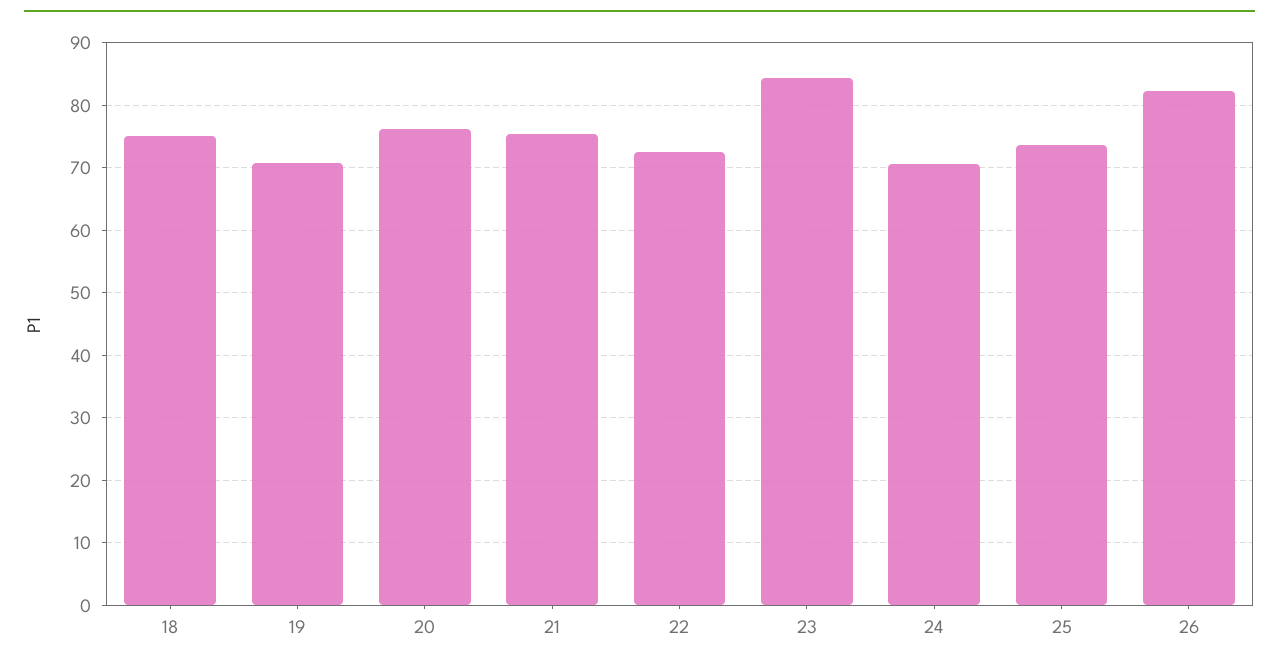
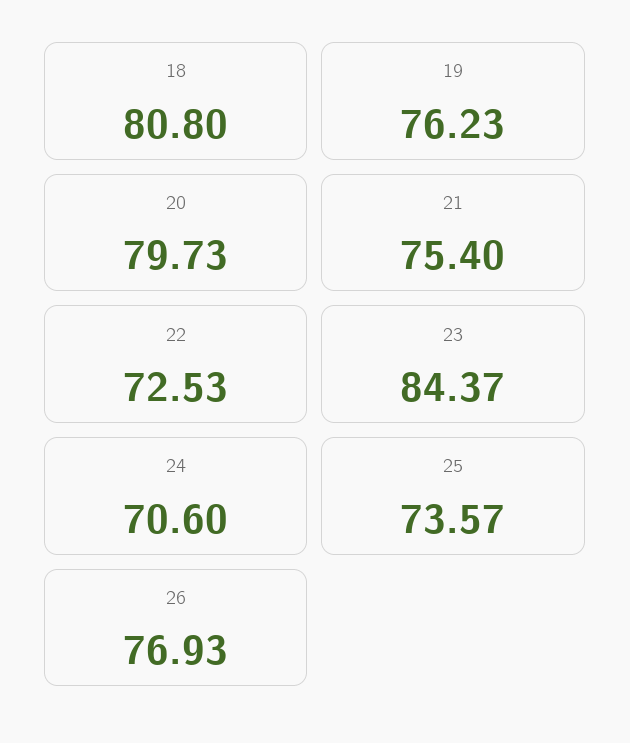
18: 75 -> 80.8
19: 71 -> 76.23
20: 76 -> 79.73
26: 82 -> 76.93

